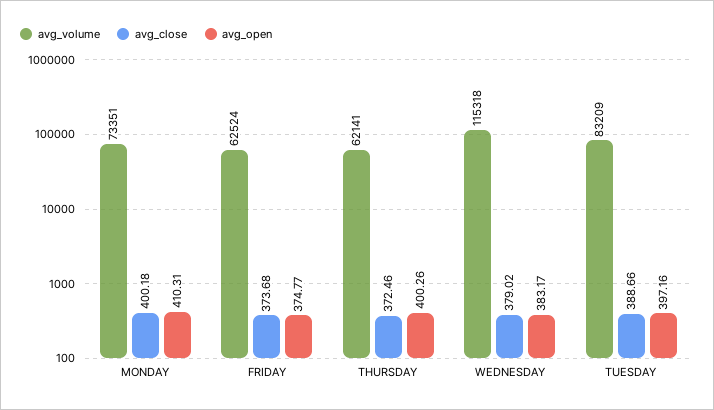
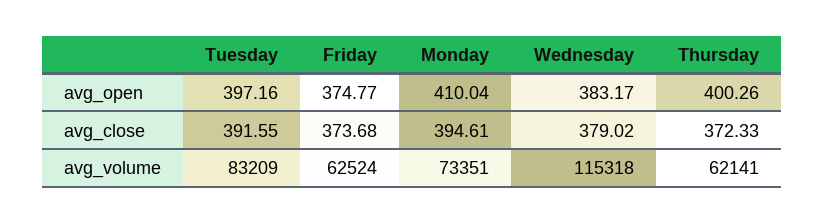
avg_close, MONDAY: 400.18 -> 394.61
avg_open, MONDAY: 410.31 -> 410.04
avg_close, THURSDAY: 372.46 -> 372.33
avg_close, TUESDAY: 388.66 -> 391.55

